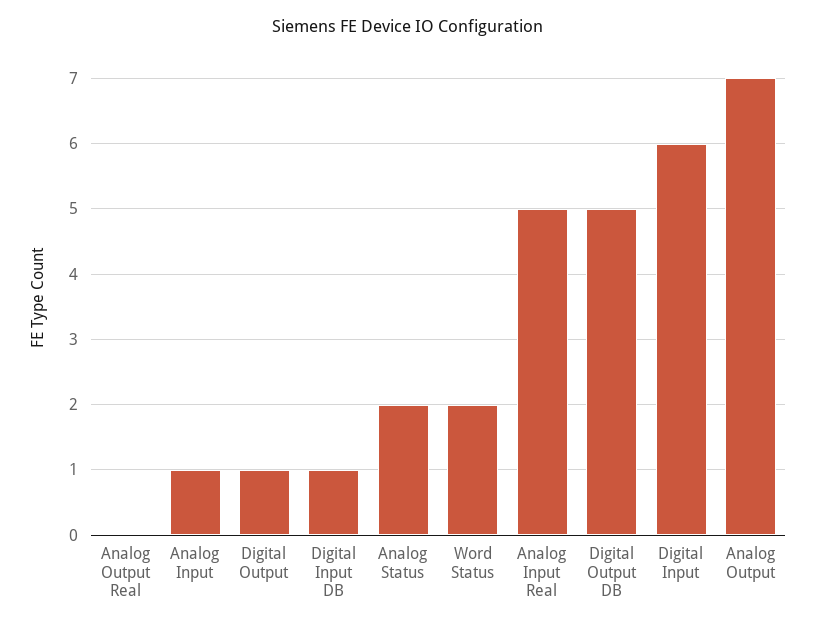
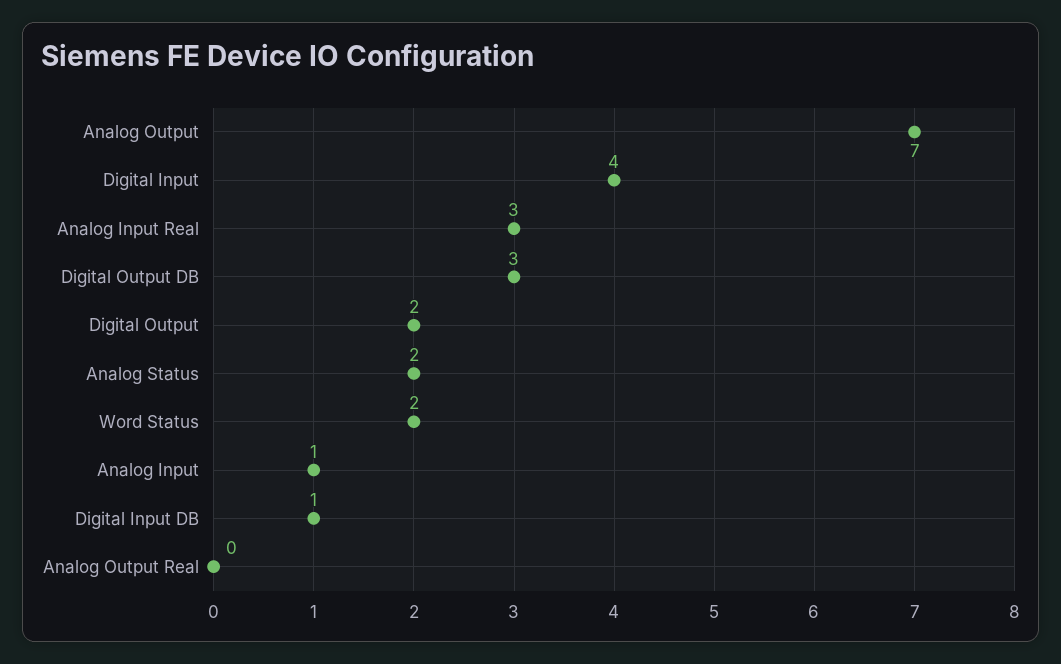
Digital Output: 1 -> 2
Analog Input Real: 5 -> 3
Digital Output DB: 5 -> 3
Digital Input: 6 -> 4

